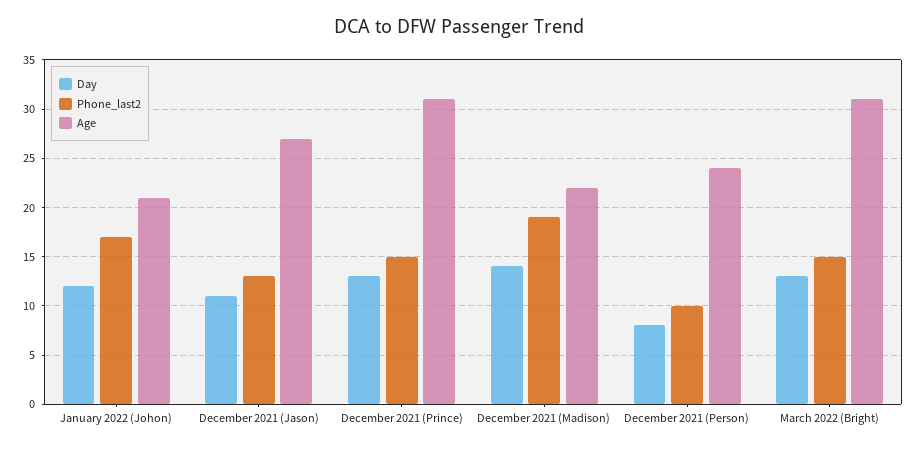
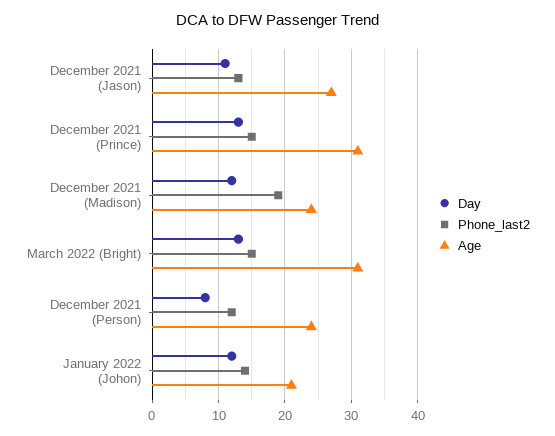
Phone_last2, January 2022 (Johon): 17 -> 14
Day, December 2021 (Madison): 14 -> 12
Age, December 2021 (Madison): 22 -> 24
Phone_last2, December 2021 (Person): 10 -> 12

